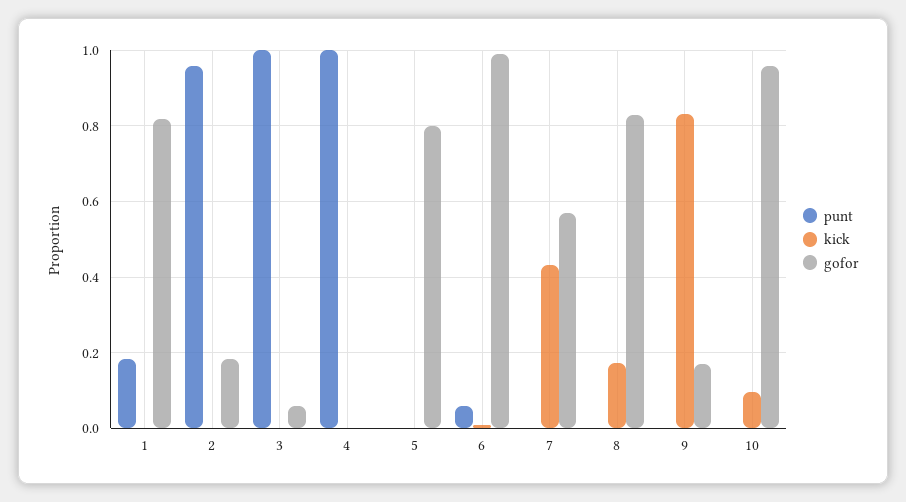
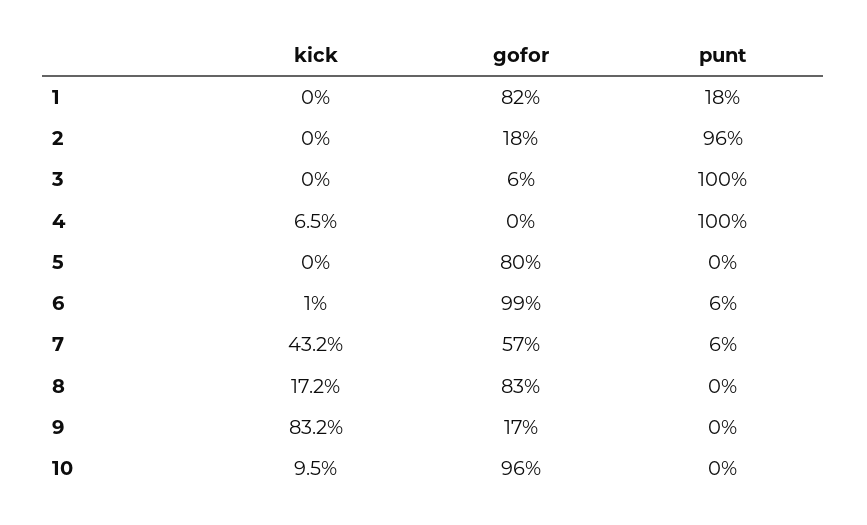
kick, 4: 0 -> 0.065
punt, 7: 0 -> 0.06

